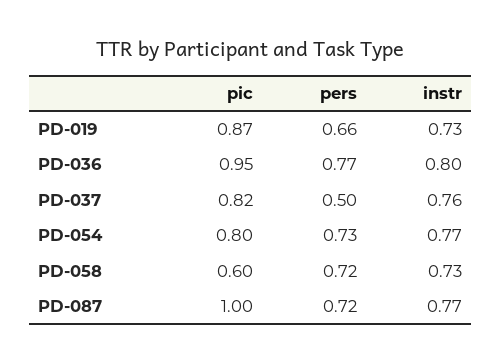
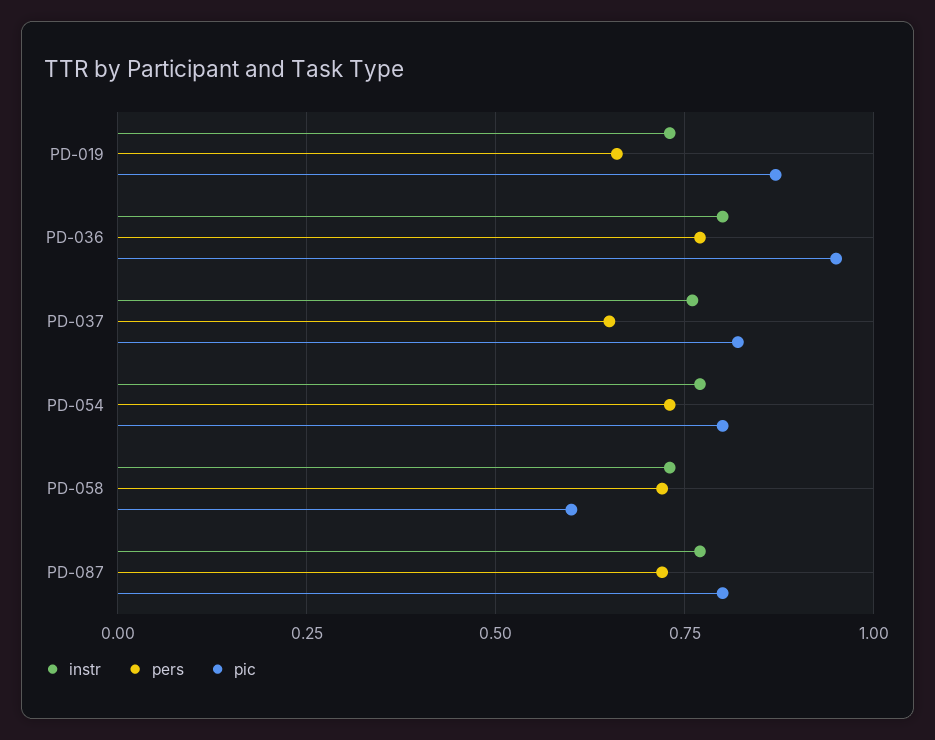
pers, PD-037: 0.5 -> 0.65
pic, PD-087: 1 -> 0.8

